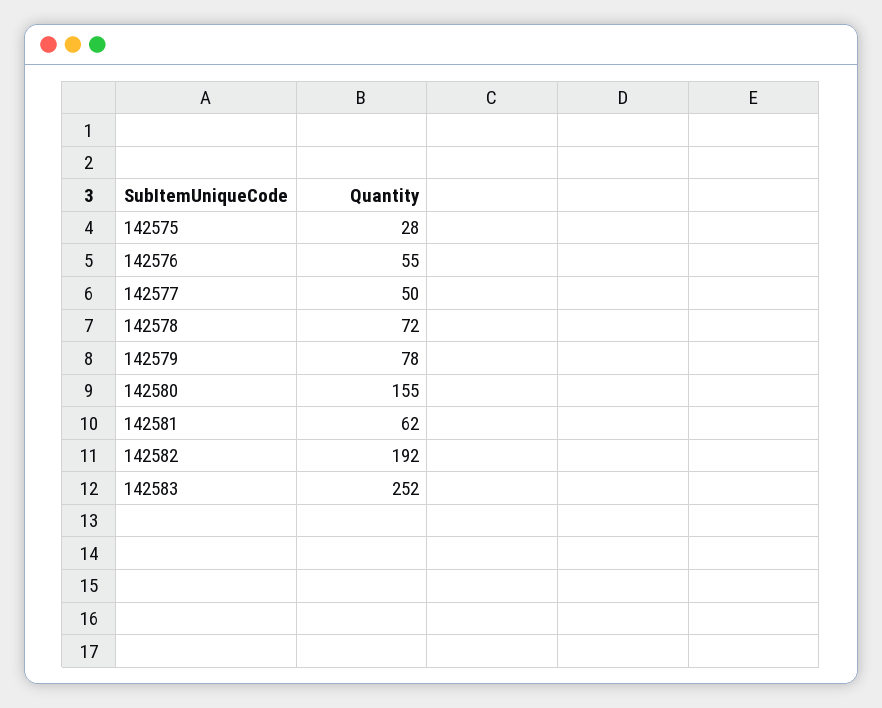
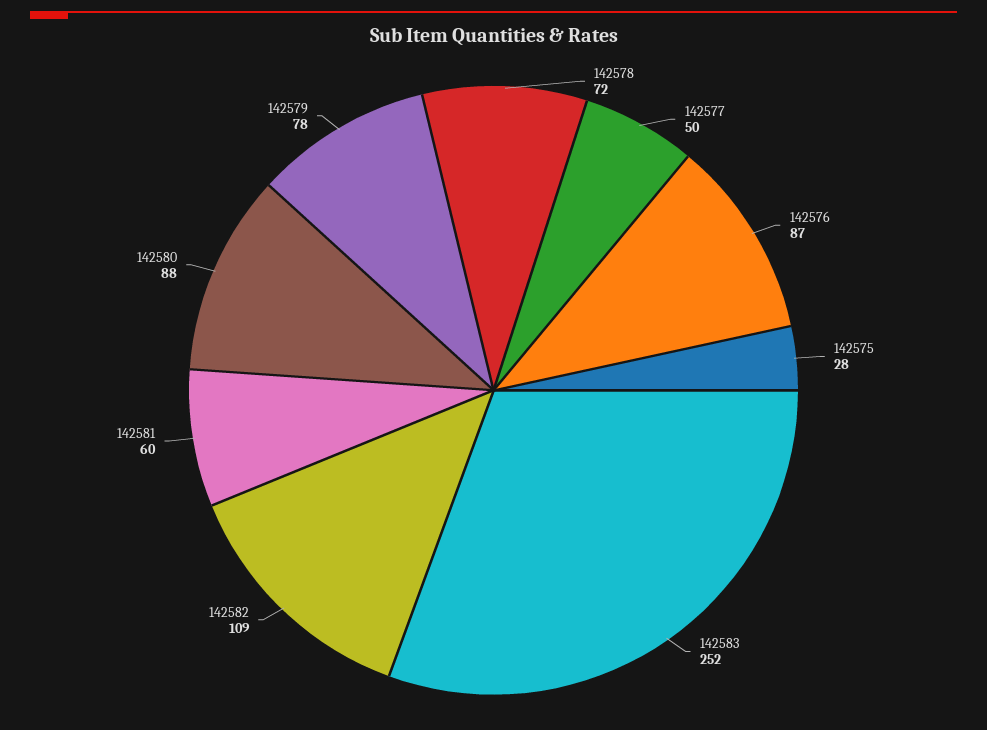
142576: 55 -> 87
142580: 155 -> 88
142581: 62 -> 60
142582: 192 -> 109

